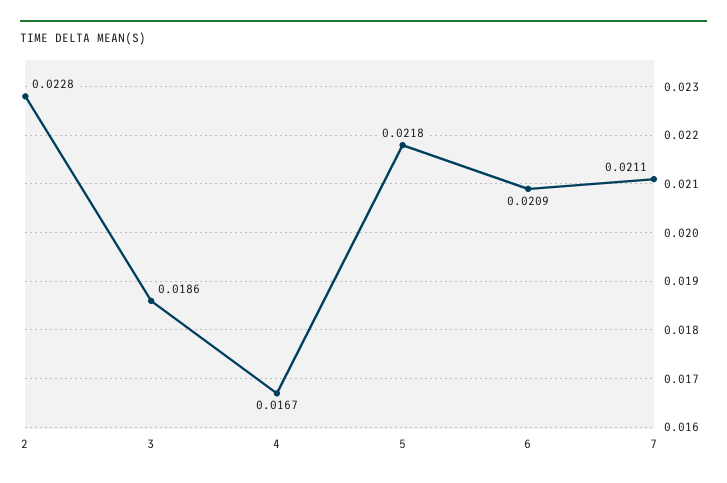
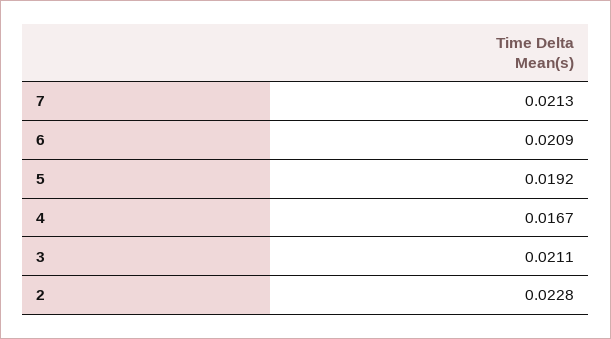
3: 0.0186 -> 0.0211
5: 0.0218 -> 0.0192
7: 0.0211 -> 0.0213

